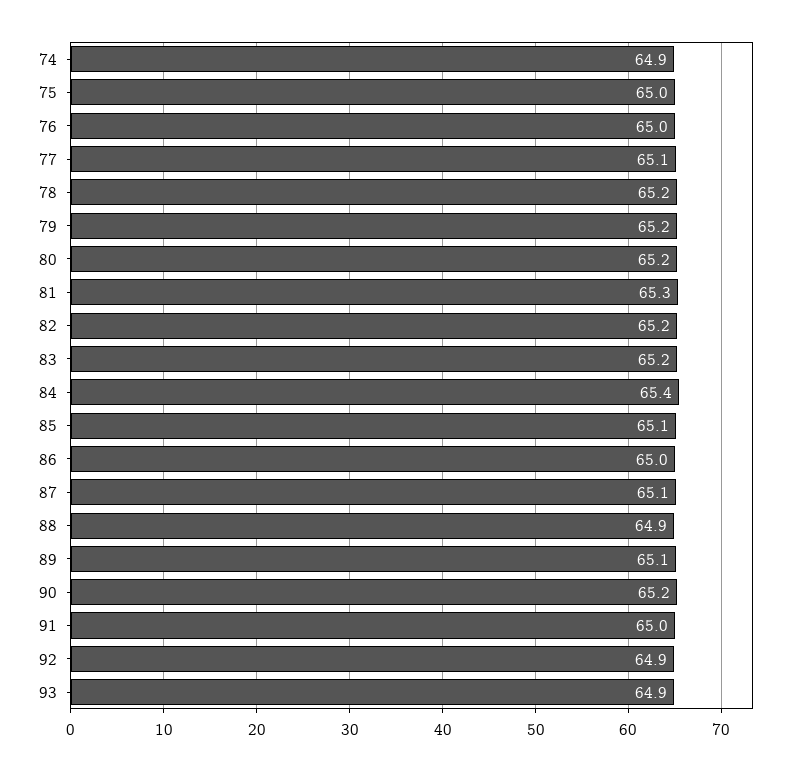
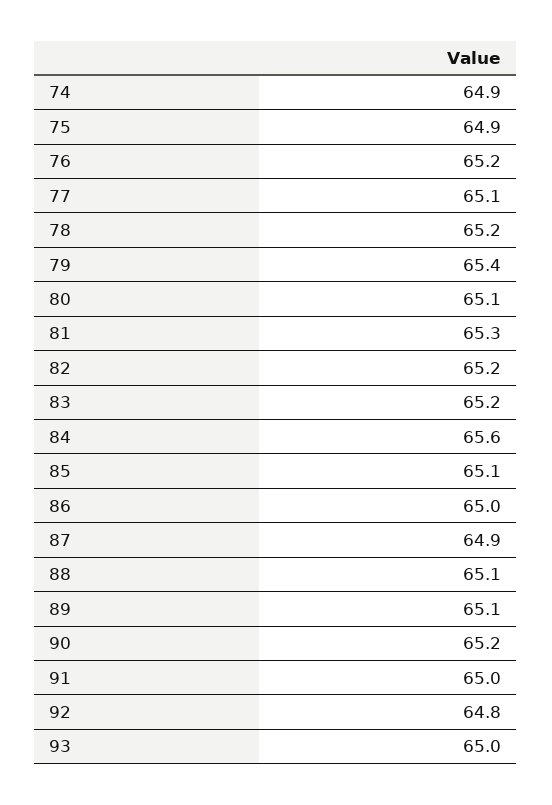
75: 65 -> 64.9
76: 65 -> 65.2
79: 65.2 -> 65.4
80: 65.2 -> 65.1
84: 65.4 -> 65.6
87: 65.1 -> 64.9
88: 64.9 -> 65.1
92: 64.9 -> 64.8
93: 64.9 -> 65

